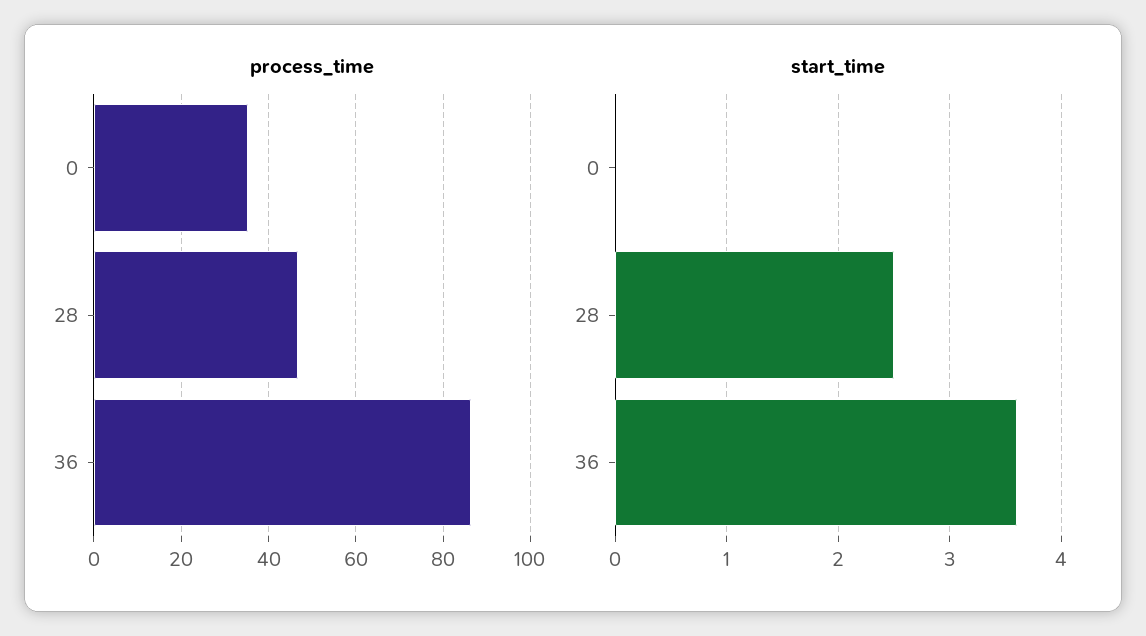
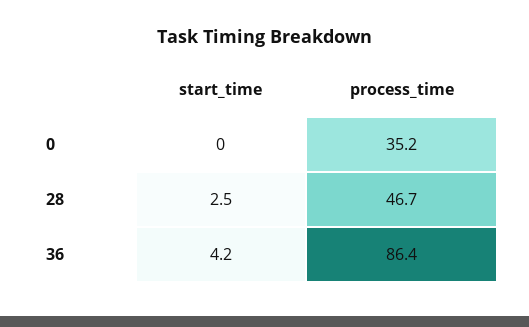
start_time, 36: 3.6 -> 4.2

